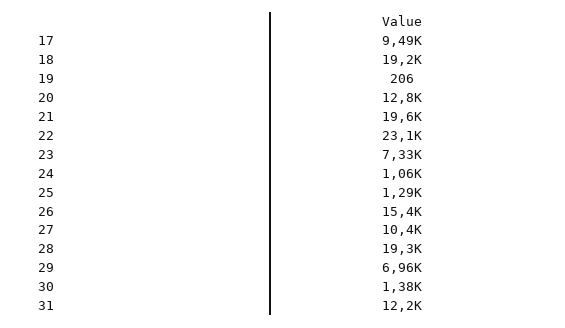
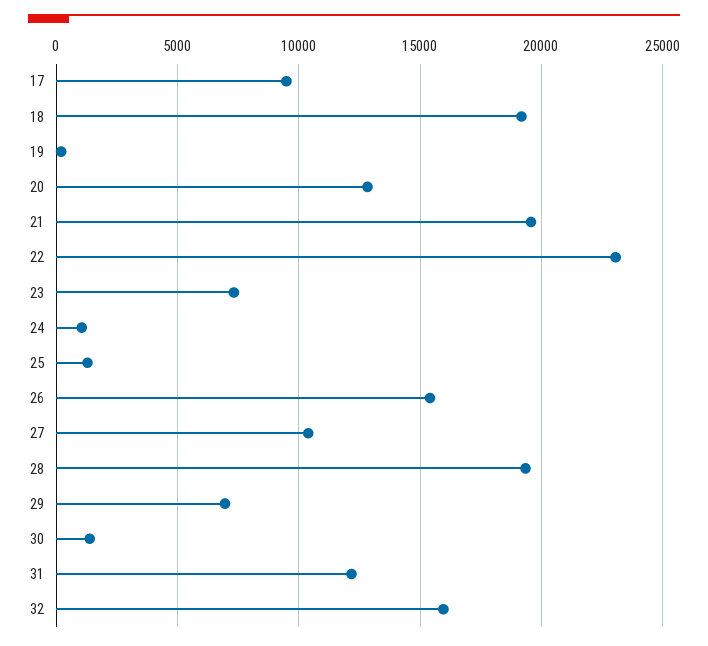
32: none -> 16000

